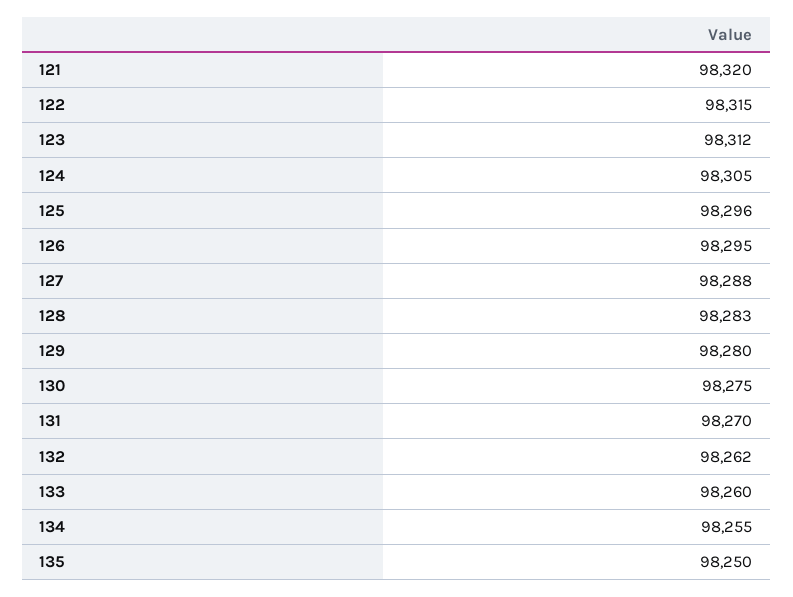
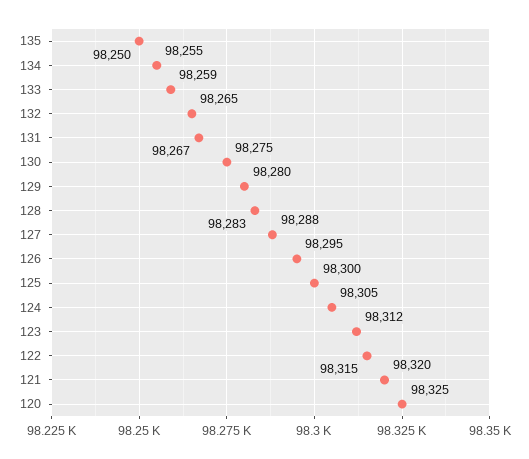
125: 98296 -> 98300
131: 98270 -> 98267
132: 98262 -> 98265
133: 98260 -> 98259
120: none -> 98325

